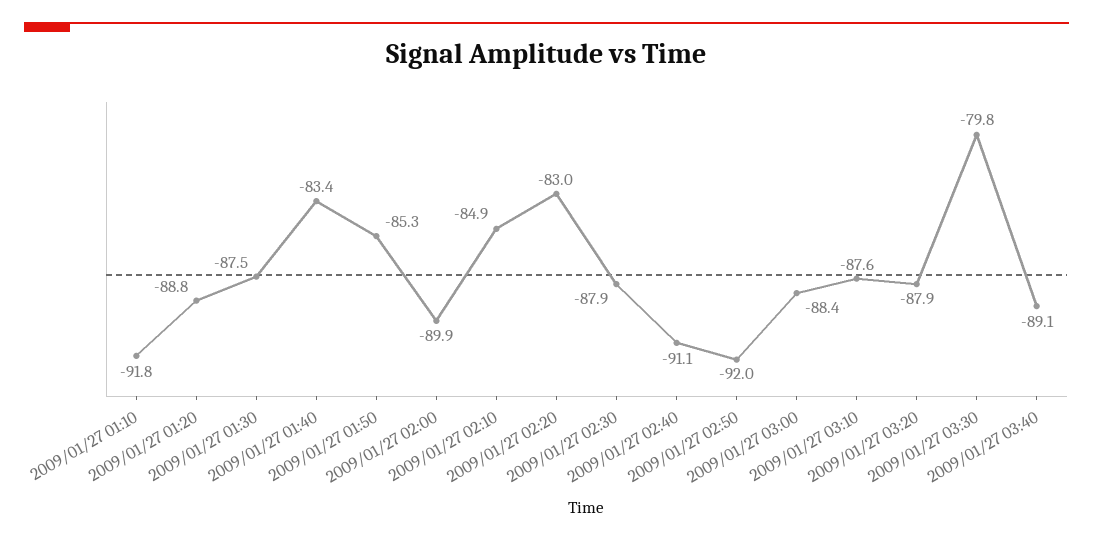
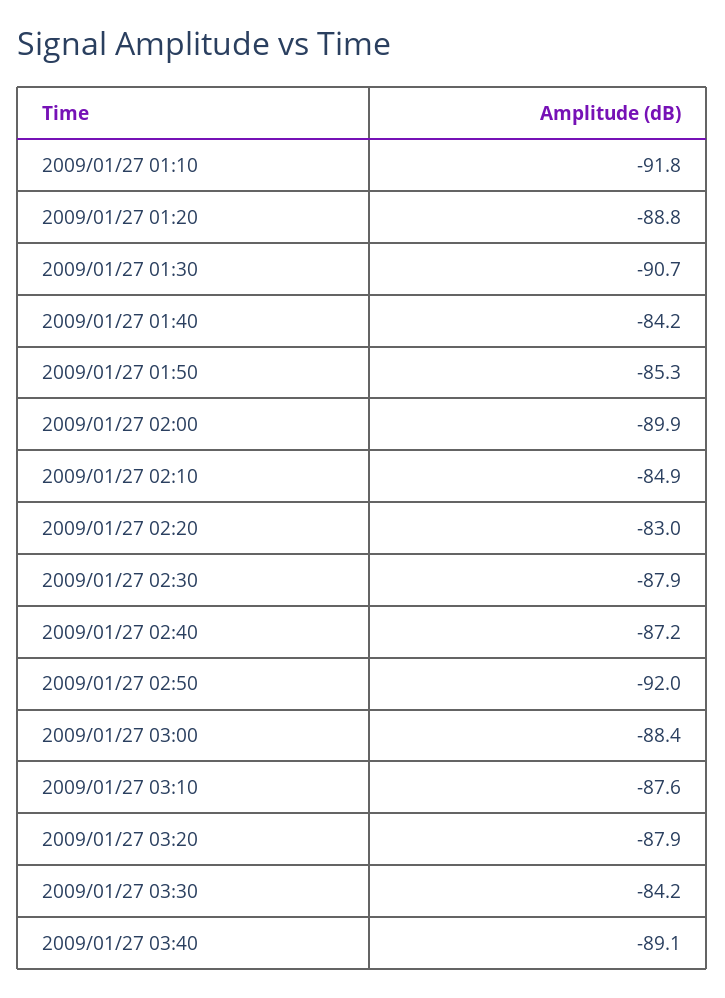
2009/01/27 01:30: -87.5 -> -90.7
2009/01/27 01:40: -83.4 -> -84.2
2009/01/27 02:40: -91.1 -> -87.2
2009/01/27 03:30: -79.8 -> -84.2

